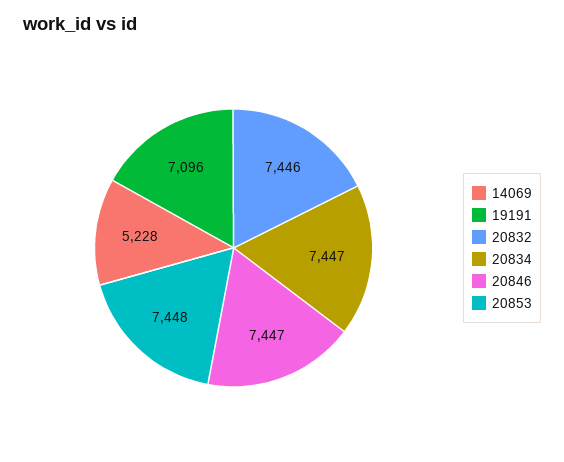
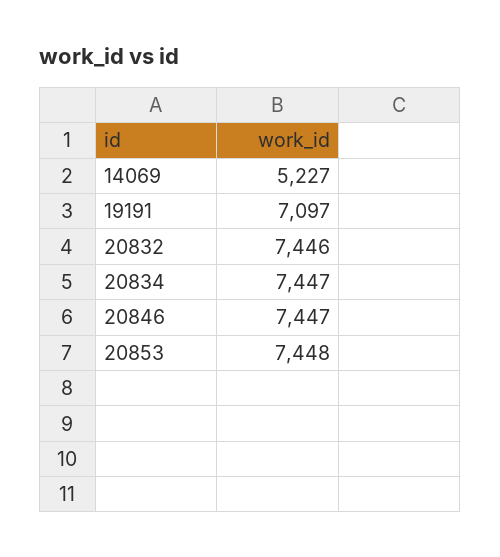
14069: 5228 -> 5227
19191: 7096 -> 7097

